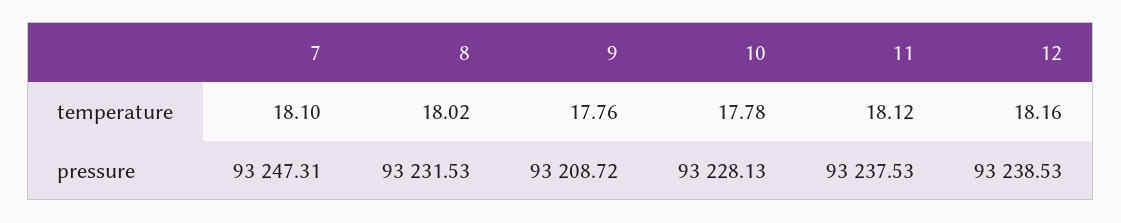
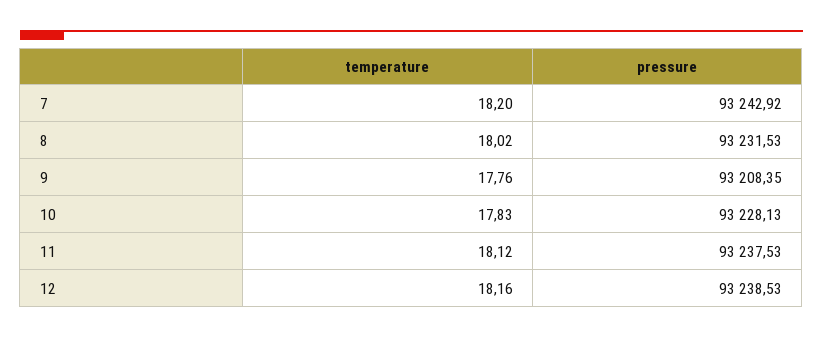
7, temperature: 18.1 -> 18.2
10, temperature: 17.78 -> 17.83
7, pressure: 93247.31 -> 93242.92
9, pressure: 93208.72 -> 93208.35

